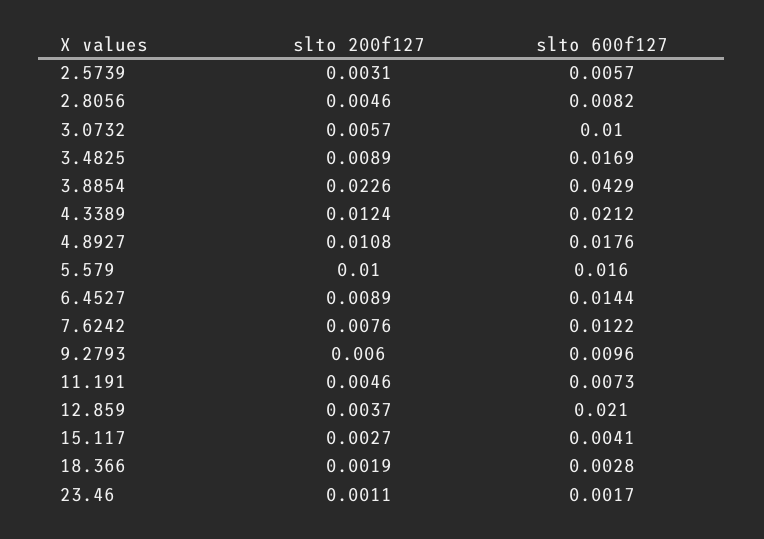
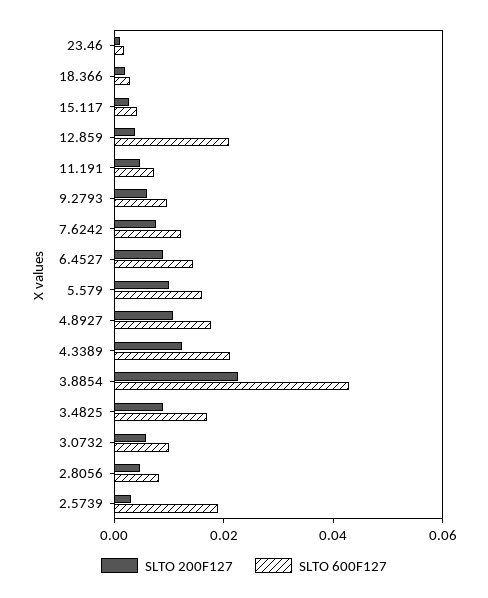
slto 600f127, 2.5739: 0.0057 -> 0.02

